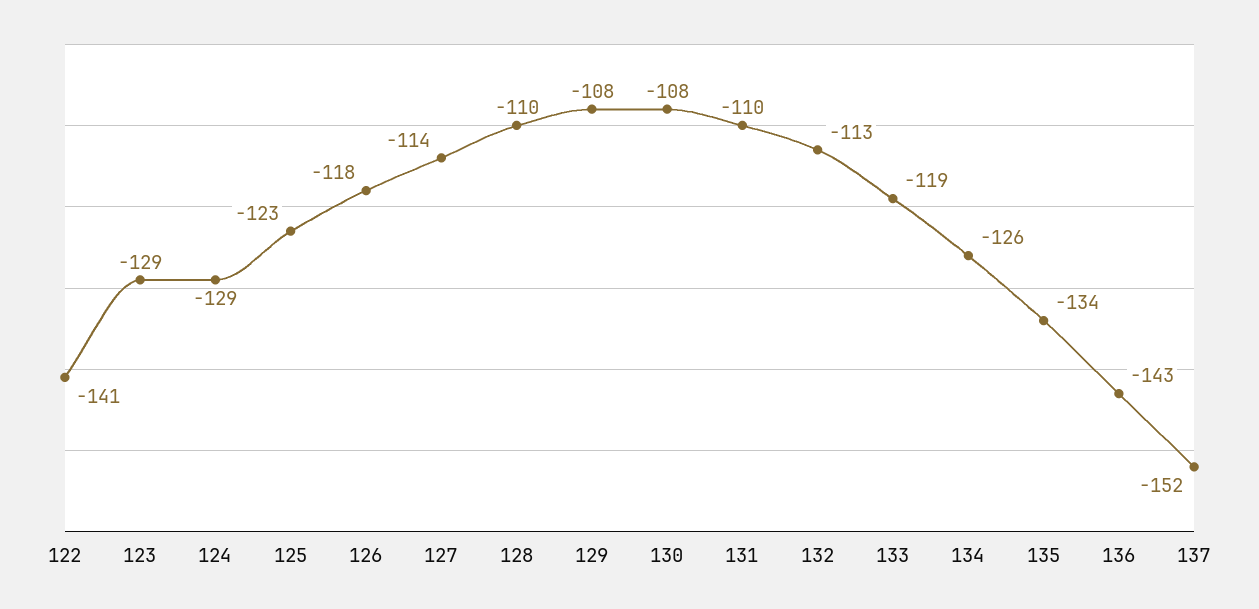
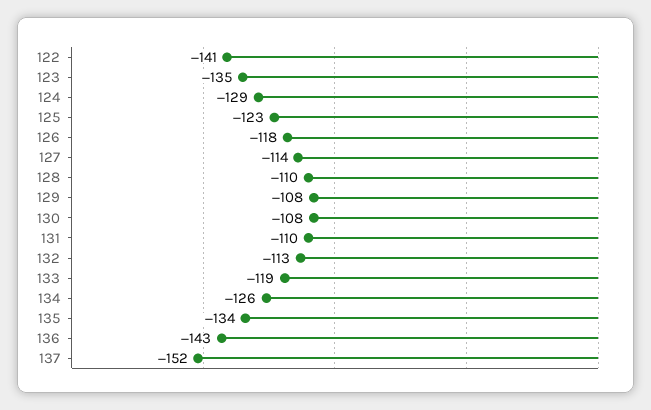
123: -129 -> -135

